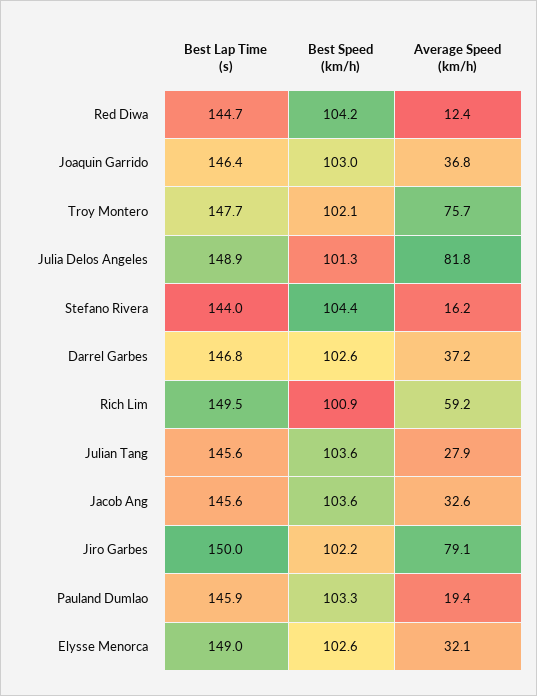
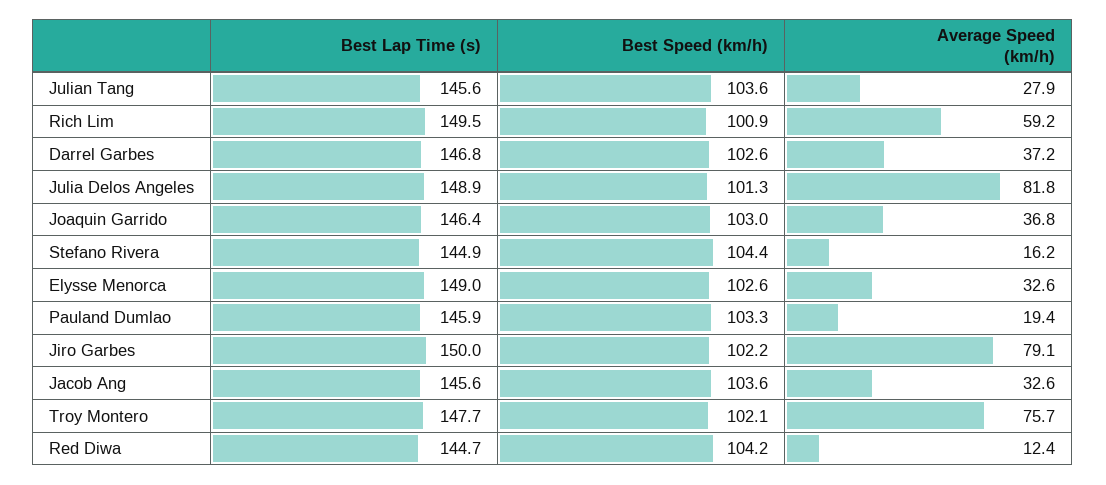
Best Lap Time (s), Stefano Rivera: 144 -> 144.9
Average Speed (km/h), Elysse Menorca: 32.1 -> 32.6

